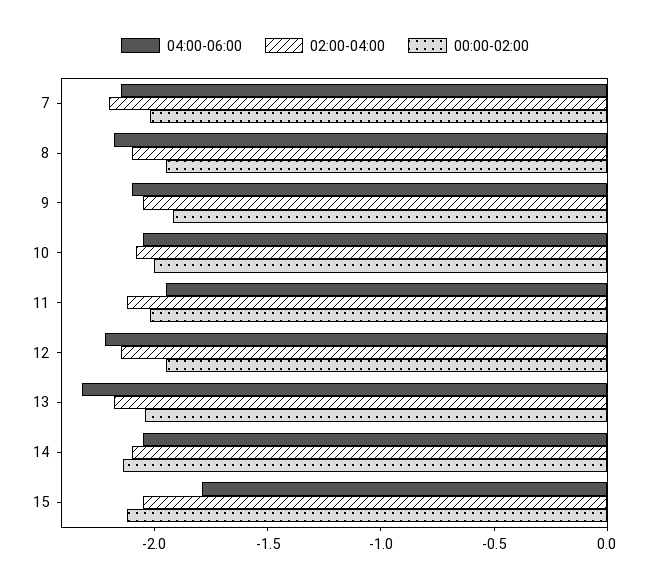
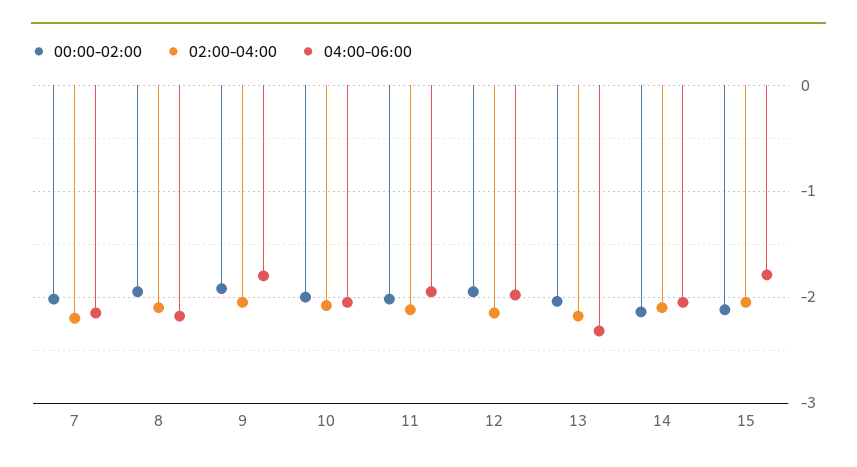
04:00-06:00, 9: -2.1 -> -1.8
04:00-06:00, 12: -2.2 -> -2

